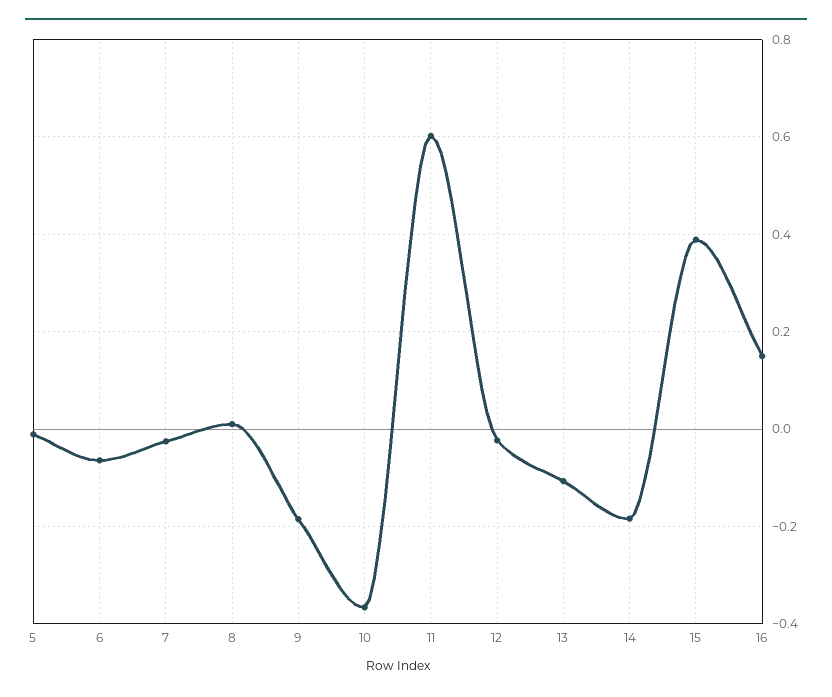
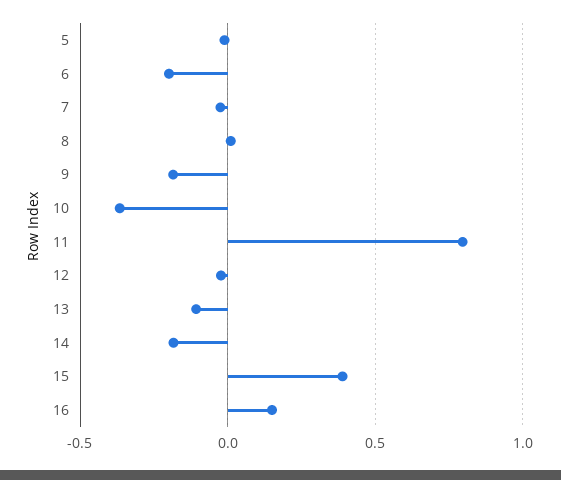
6: -0.06 -> -0.2
11: 0.6 -> 0.8

